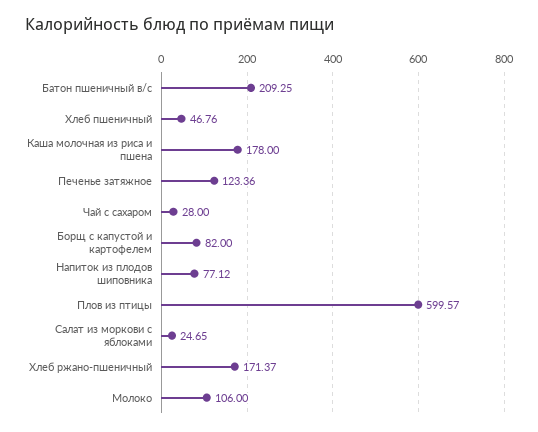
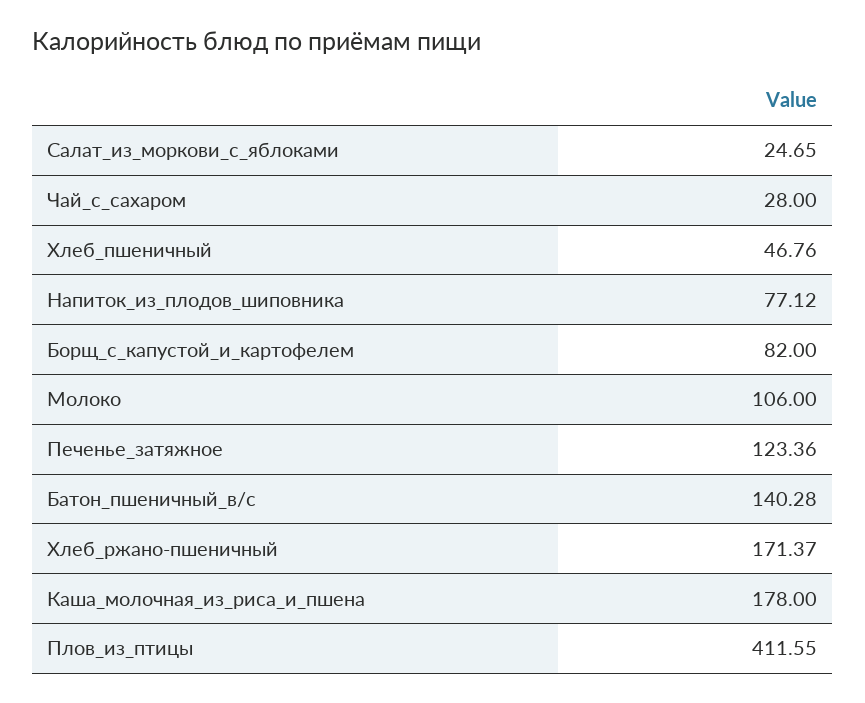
Батон пшеничный в/с: 209.25 -> 140.28
Плов из птицы: 599.57 -> 411.55

